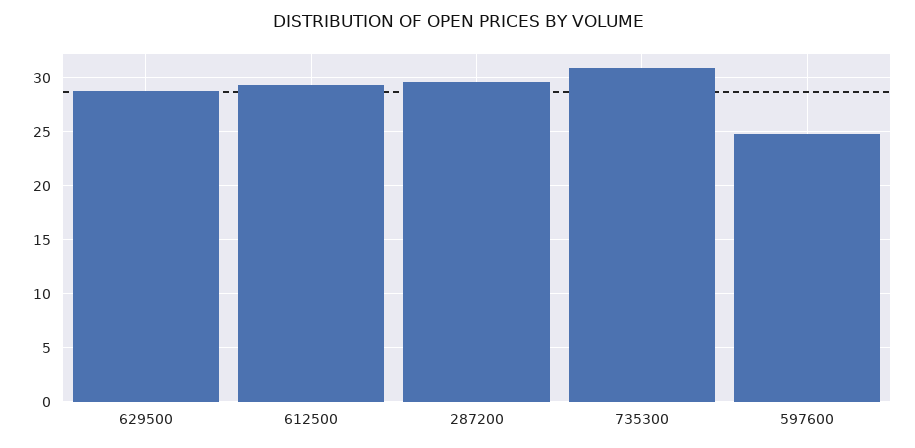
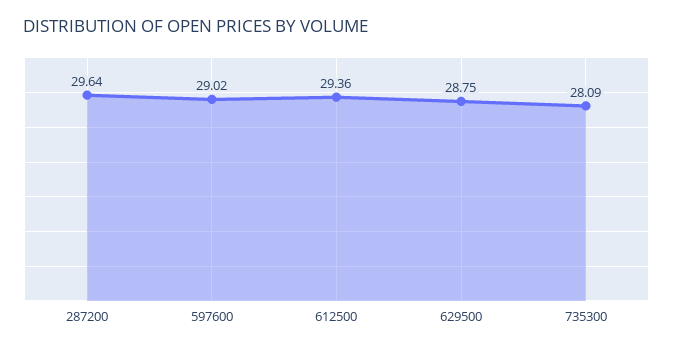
735300: 31 -> 28.09
597600: 25 -> 29.02

